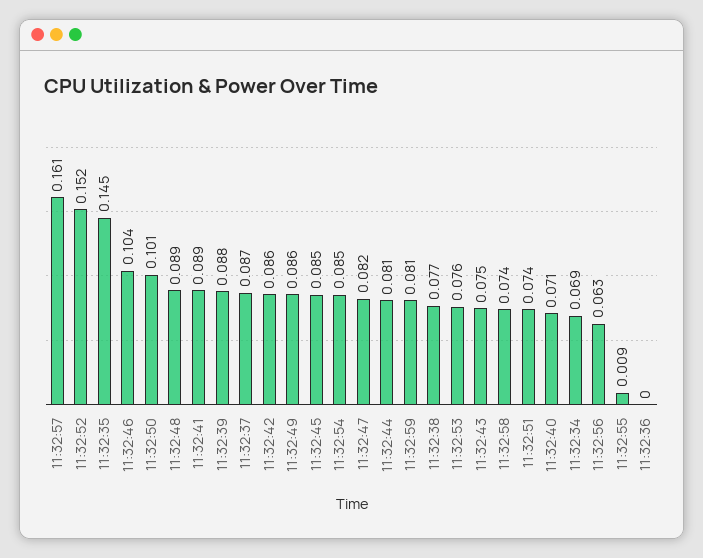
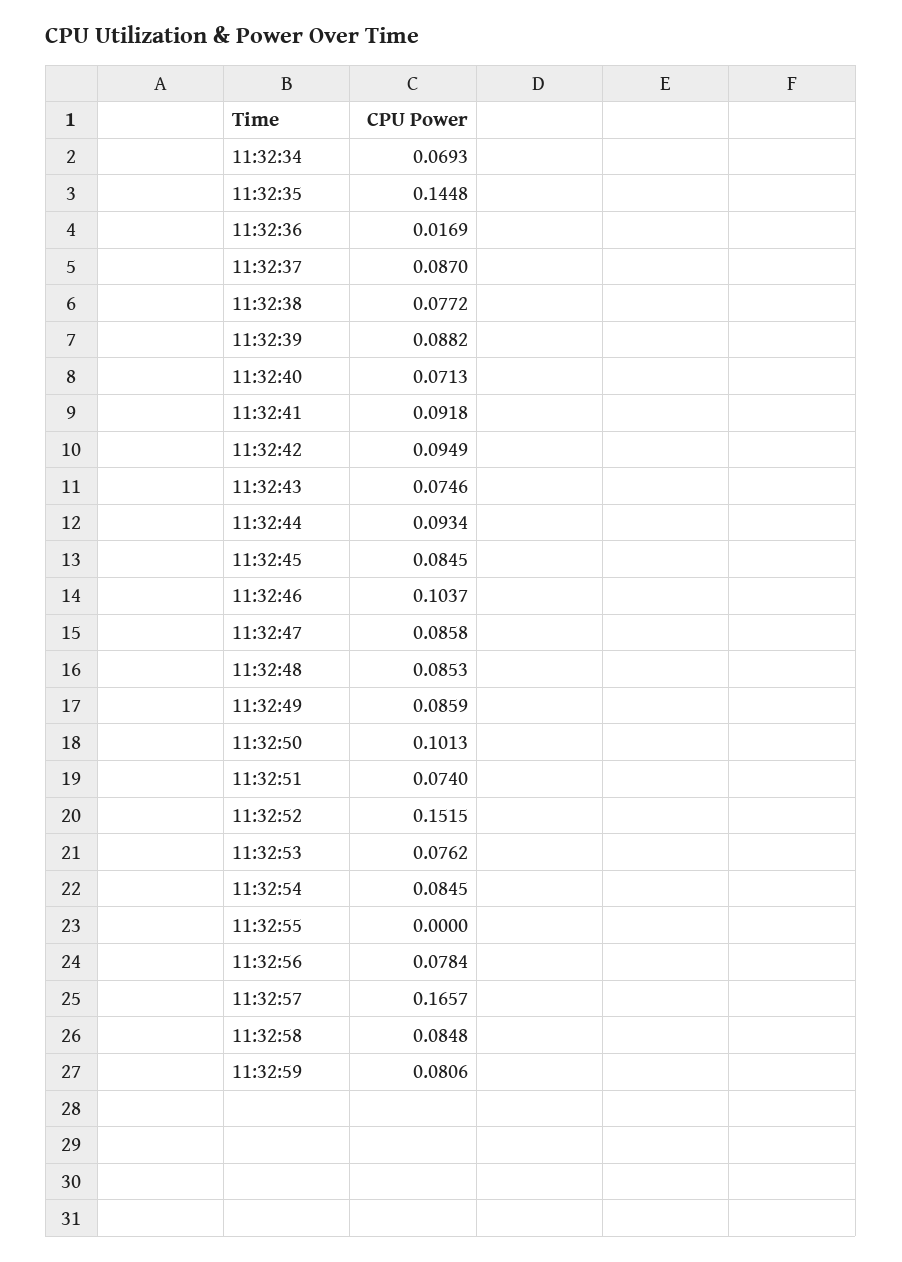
11:32:57: 0.161 -> 0.1657
11:32:48: 0.089 -> 0.0853
11:32:41: 0.089 -> 0.0918
11:32:42: 0.086 -> 0.0949
11:32:47: 0.082 -> 0.0858
11:32:44: 0.081 -> 0.0934
11:32:58: 0.074 -> 0.0848
11:32:56: 0.063 -> 0.0784
11:32:55: 0.009 -> 0
11:32:36: 0 -> 0.0169

